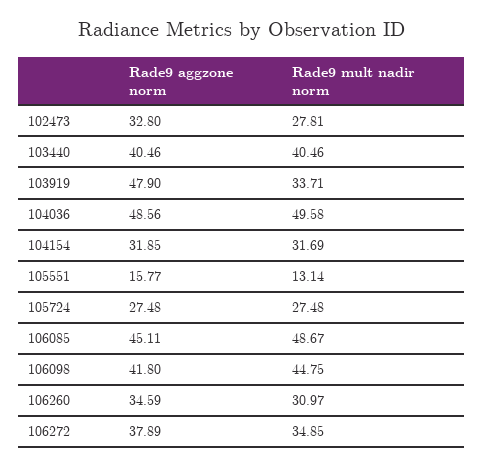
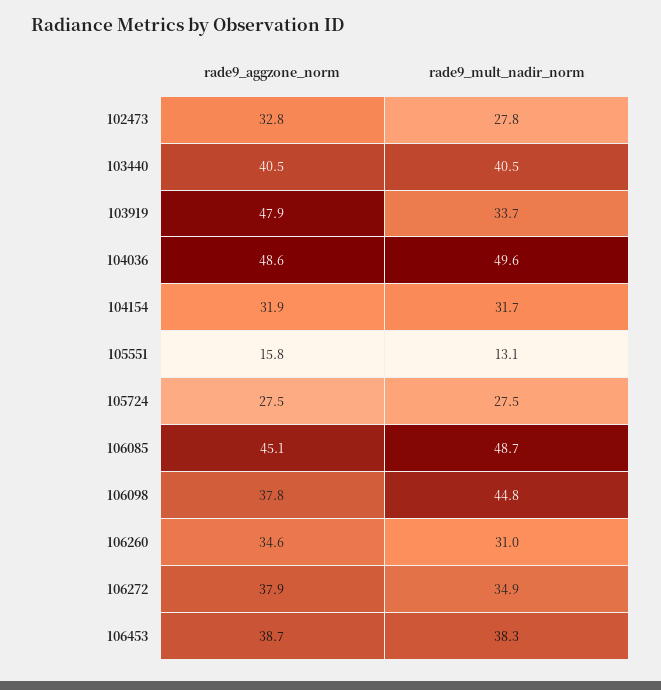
Rade9 aggzone norm, 106098: 41.8 -> 37.8
Rade9 aggzone norm, 106453: none -> 38.7
Rade9 mult nadir norm, 106453: none -> 38.3

